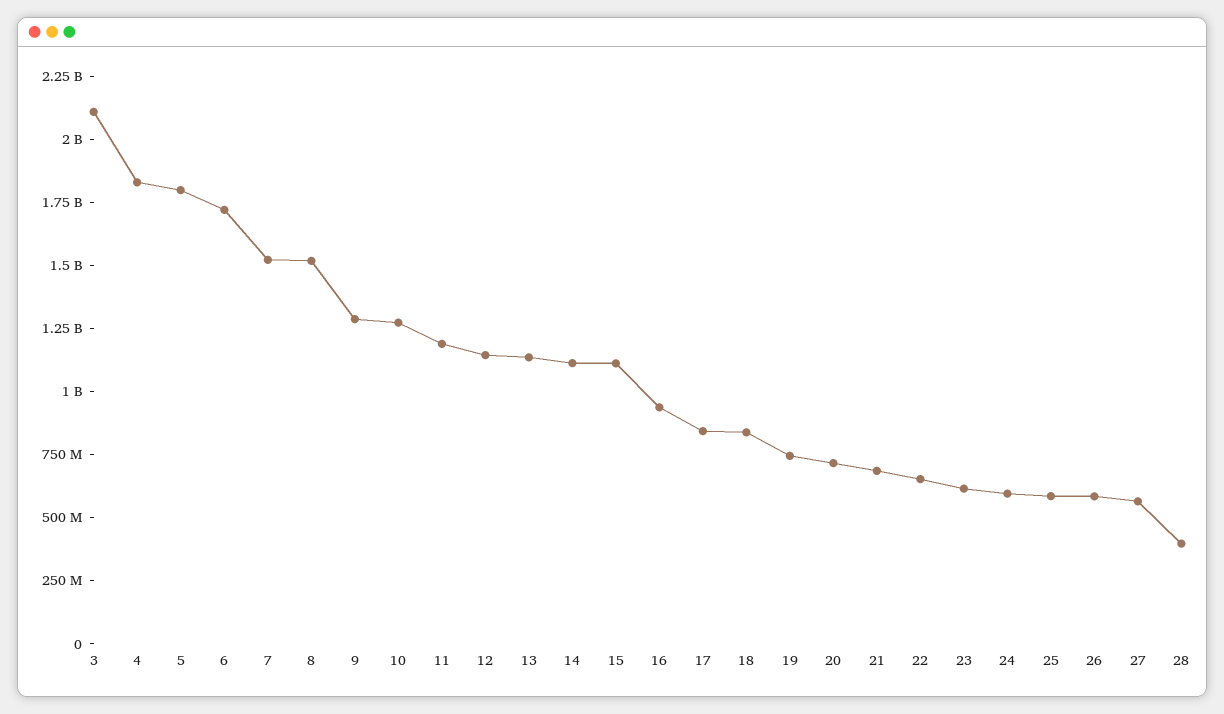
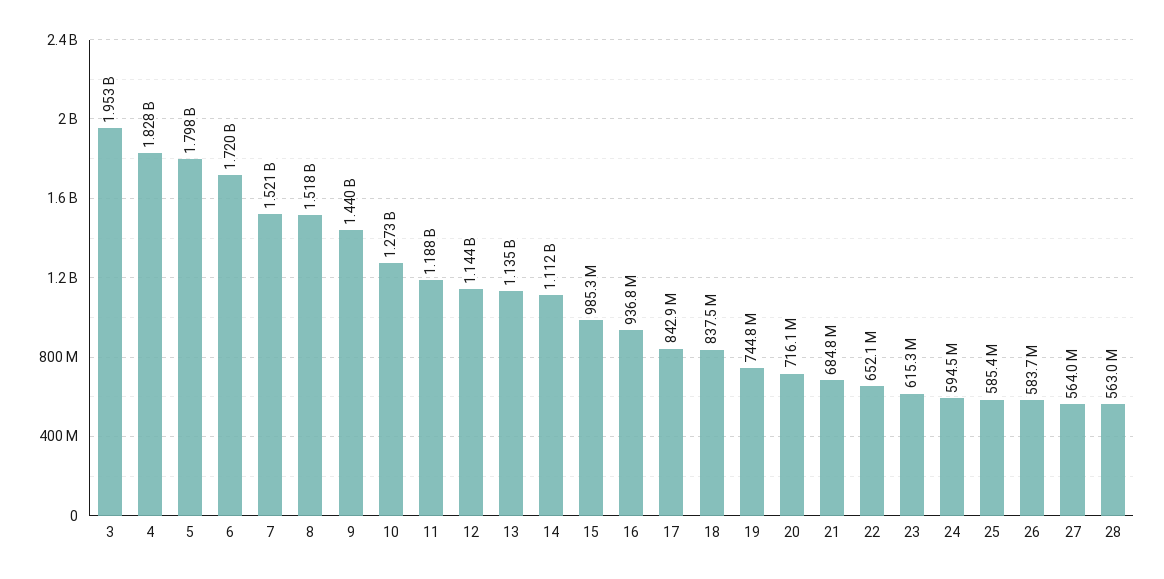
3: 2100000000 -> 1953000000
9: 1300000000 -> 1440000000
15: 1100000000 -> 985300000
28: 400000000 -> 563000000

